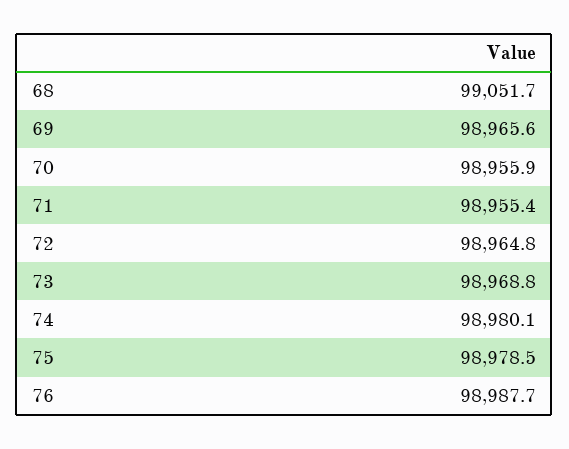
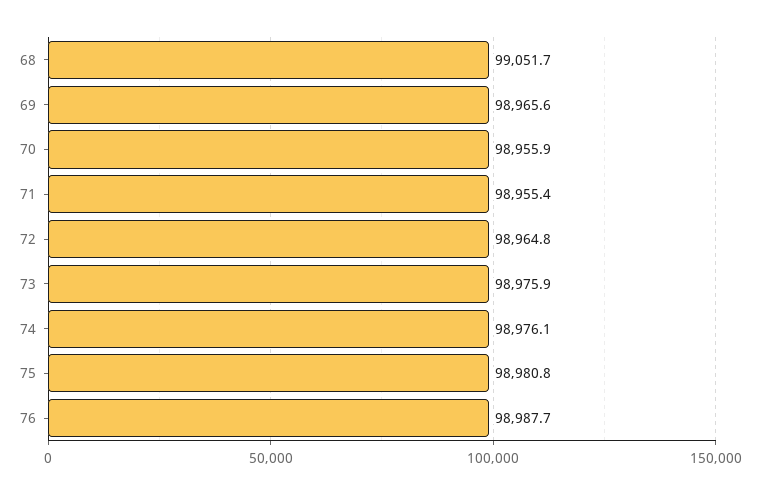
73: 98968.8 -> 98975.9
74: 98980.1 -> 98976.1
75: 98978.5 -> 98980.8

